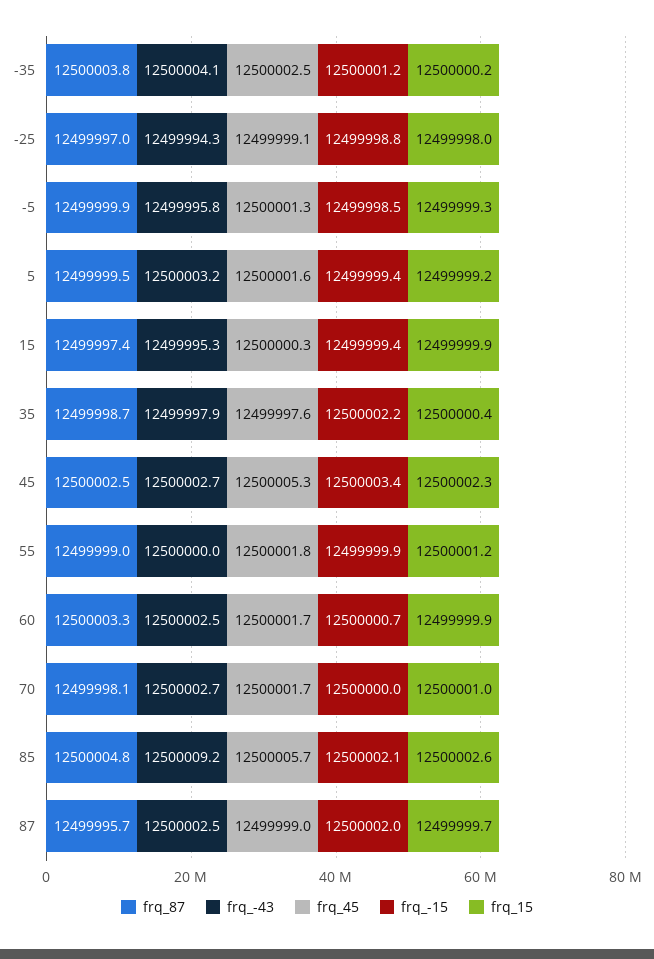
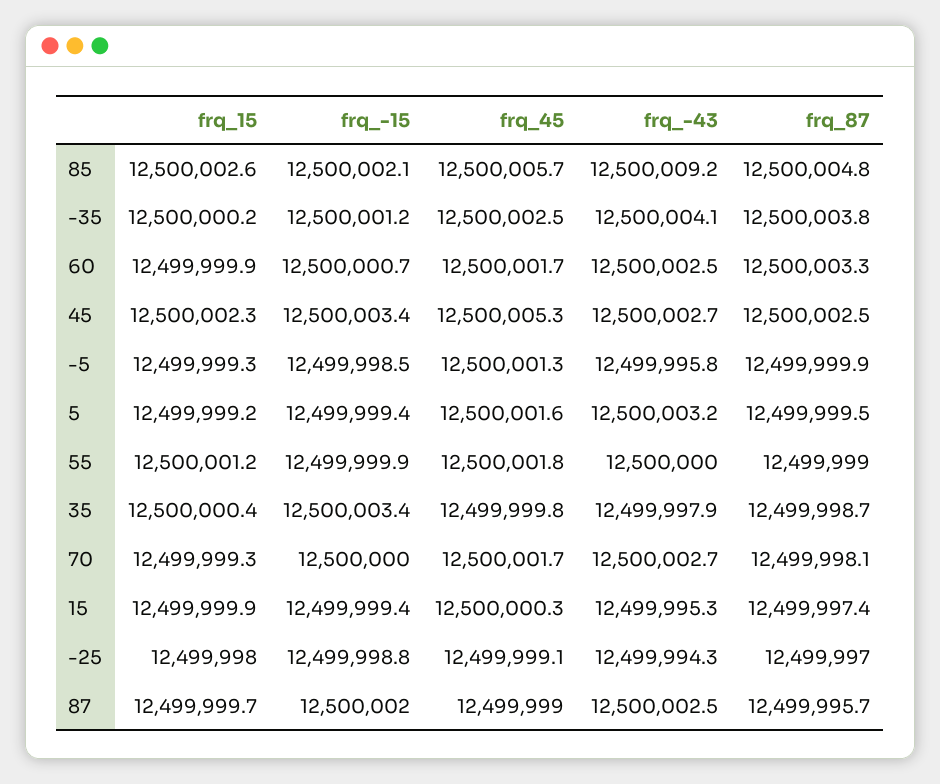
frq_45, 35: 12499997.6 -> 12499999.8
frq_-15, 35: 12500002.2 -> 12500003.4
frq_15, 70: 12500001 -> 12499999.3

